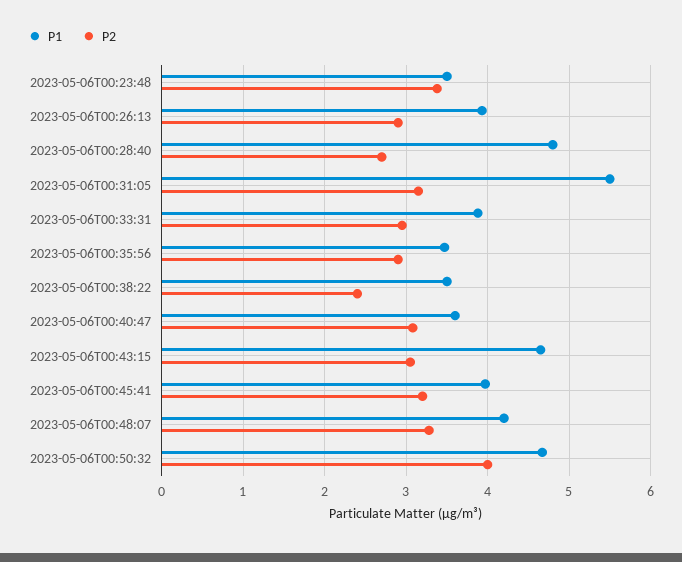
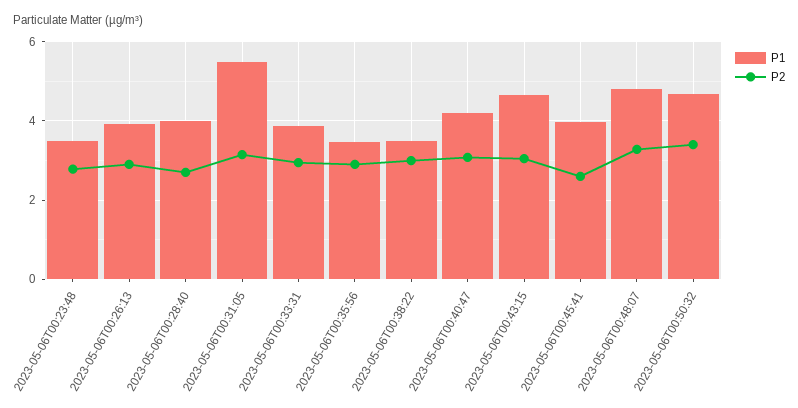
P2, 2023-05-06T00:23:48: 3.4 -> 2.8
P1, 2023-05-06T00:28:40: 4.8 -> 4
P2, 2023-05-06T00:38:22: 2.4 -> 3
P1, 2023-05-06T00:40:47: 3.6 -> 4.2
P2, 2023-05-06T00:45:41: 3.2 -> 2.6
P1, 2023-05-06T00:48:07: 4.2 -> 4.8
P2, 2023-05-06T00:50:32: 4 -> 3.4

